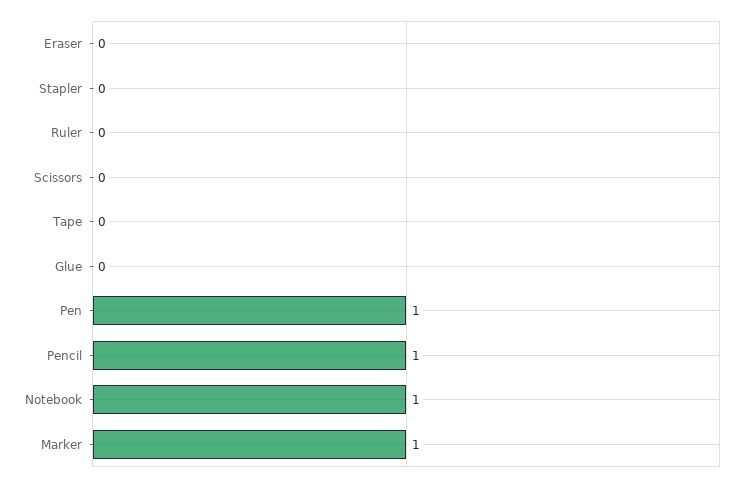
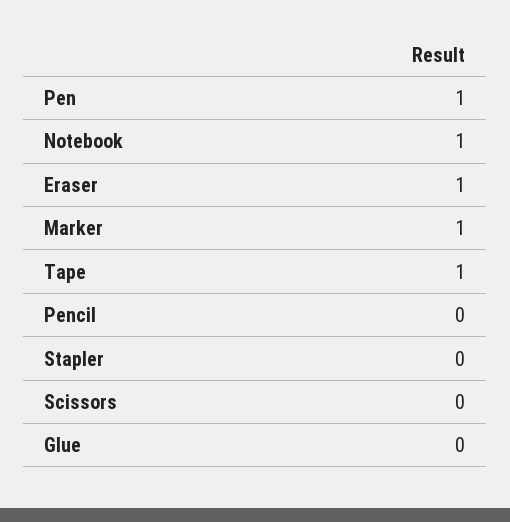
Eraser: 0 -> 1
Ruler: 0 -> none
Tape: 0 -> 1
Pencil: 1 -> 0

